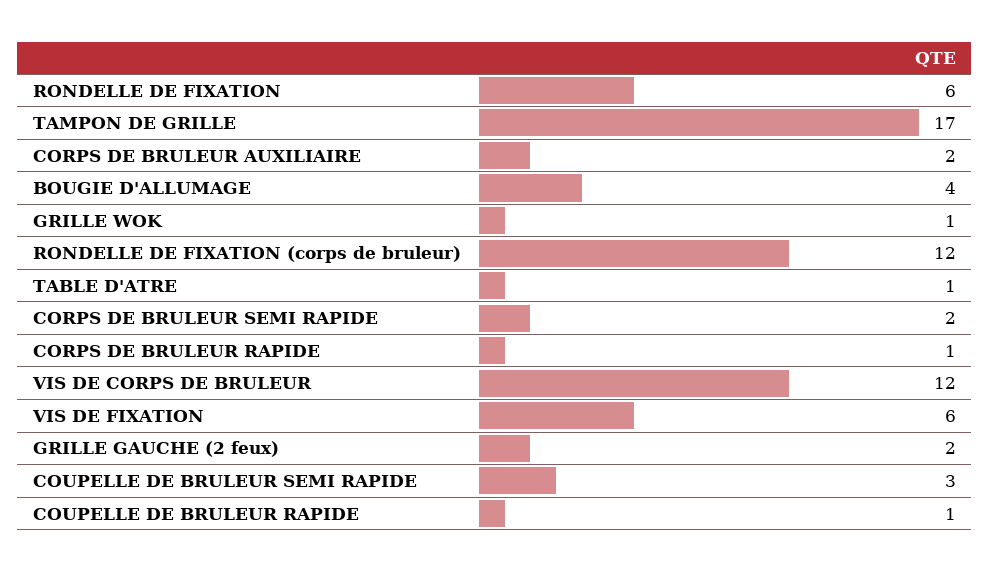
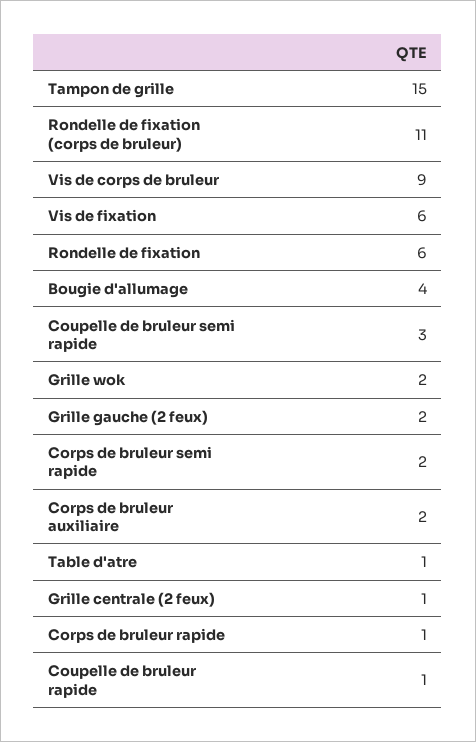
TAMPON DE GRILLE: 17 -> 15
GRILLE WOK: 1 -> 2
RONDELLE DE FIXATION (corps de bruleur): 12 -> 11
VIS DE CORPS DE BRULEUR: 12 -> 9
Grille centrale (2 feux): none -> 1

